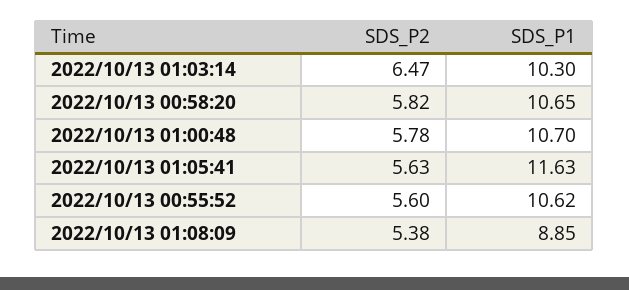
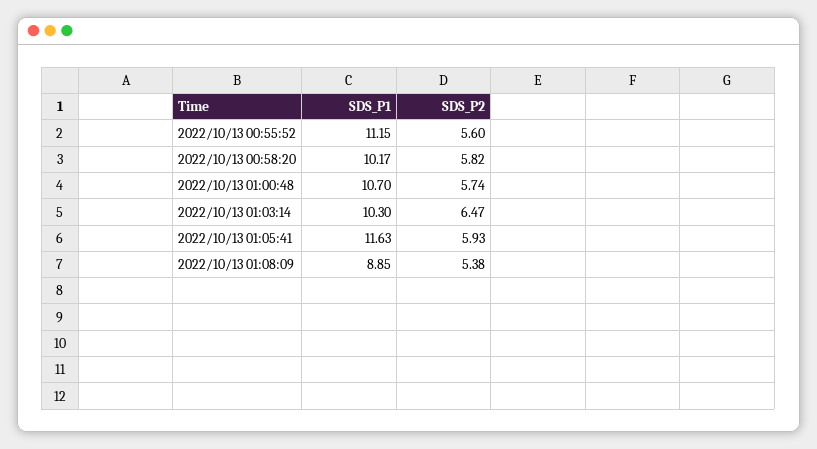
SDS_P1, 2022/10/13 00:58:20: 10.65 -> 10.17
SDS_P2, 2022/10/13 01:00:48: 5.78 -> 5.74
SDS_P2, 2022/10/13 01:05:41: 5.63 -> 5.93
SDS_P1, 2022/10/13 00:55:52: 10.62 -> 11.15

